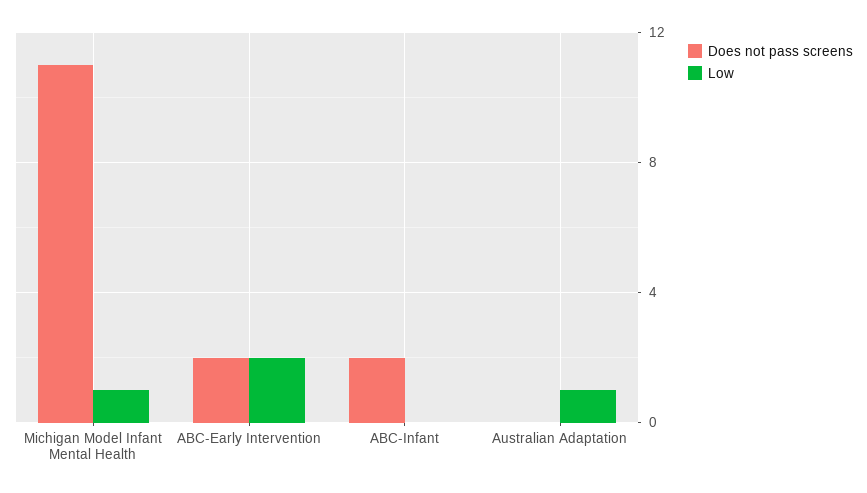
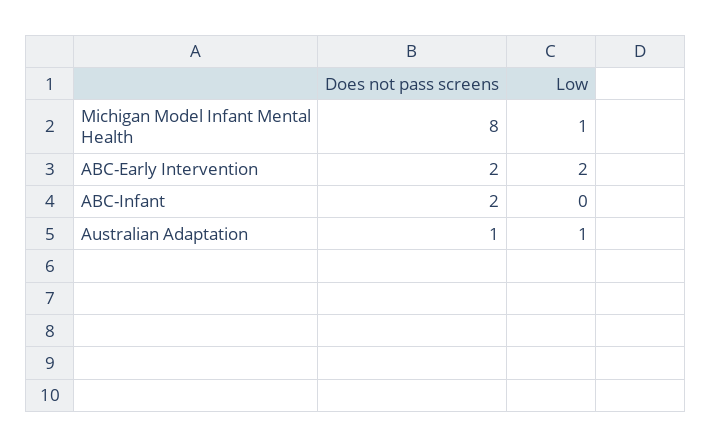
Does not pass screens, Michigan Model Infant Mental Health: 11 -> 8
Does not pass screens, Australian Adaptation: 0 -> 1

